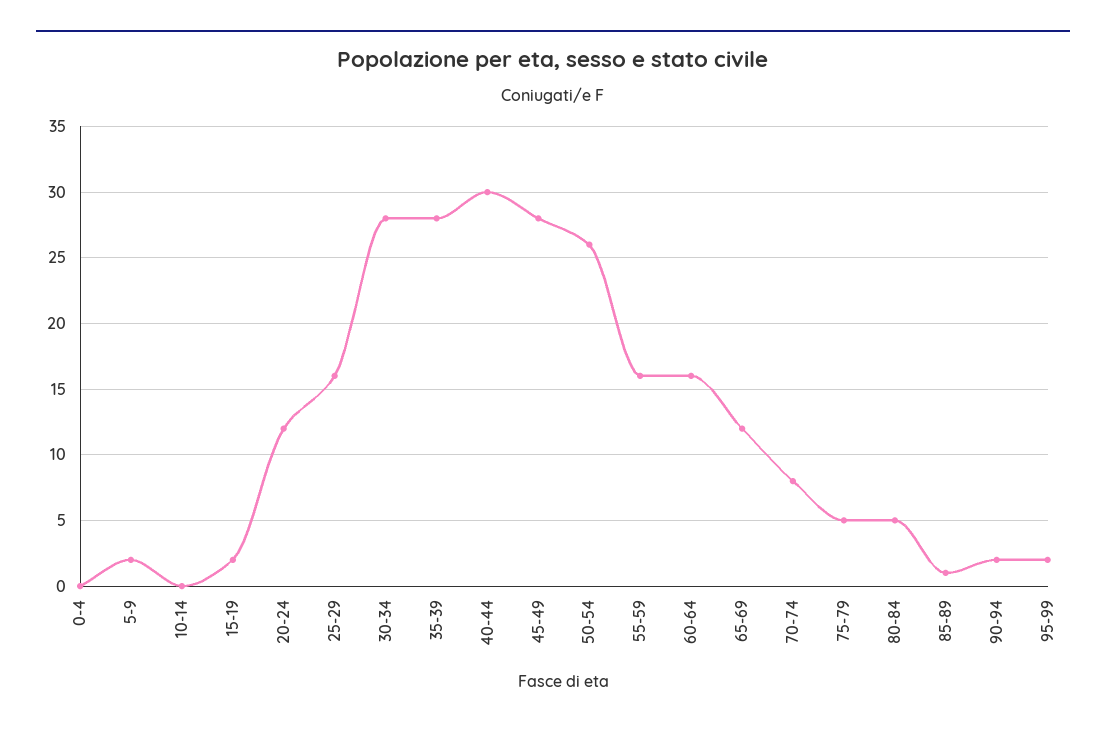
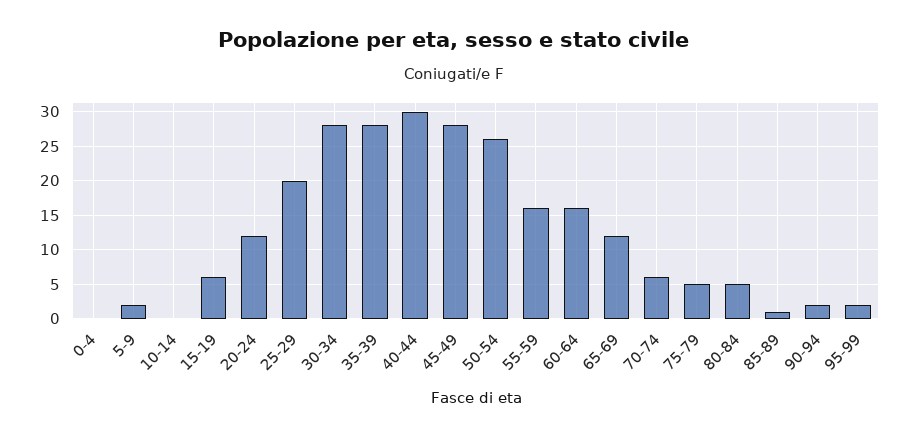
15-19: 2 -> 6
25-29: 16 -> 20
70-74: 8 -> 6

